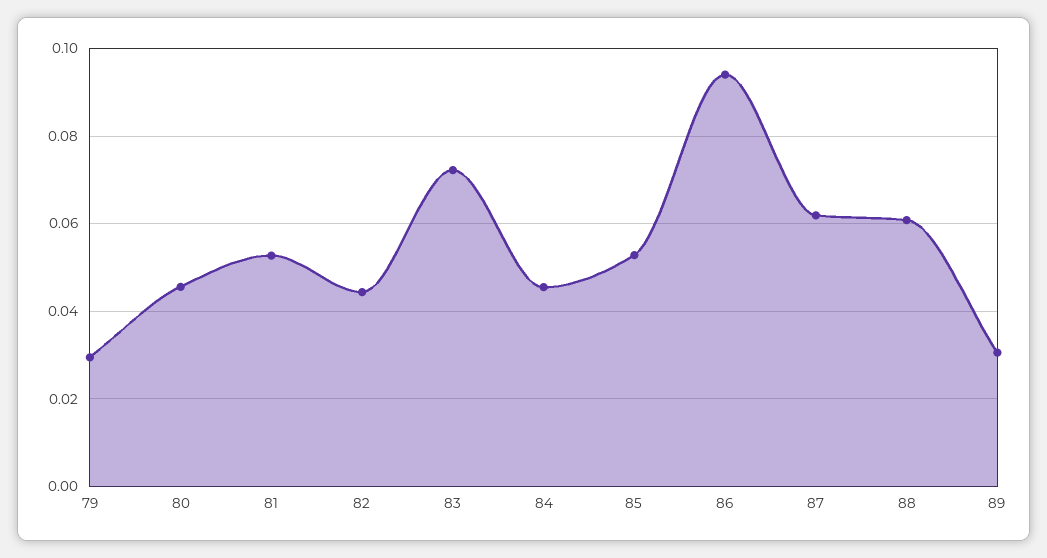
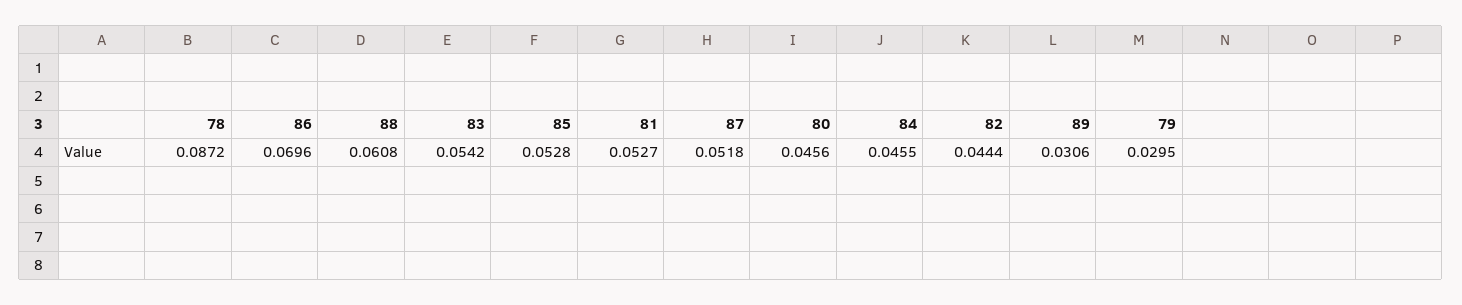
83: 0.072 -> 0.0542
86: 0.094 -> 0.0696
87: 0.062 -> 0.0518
78: none -> 0.0872

